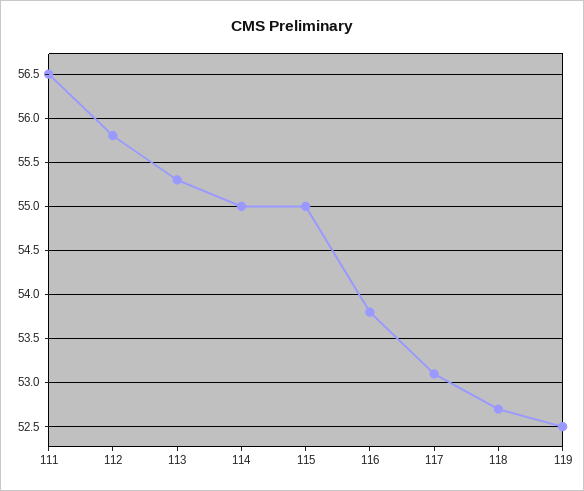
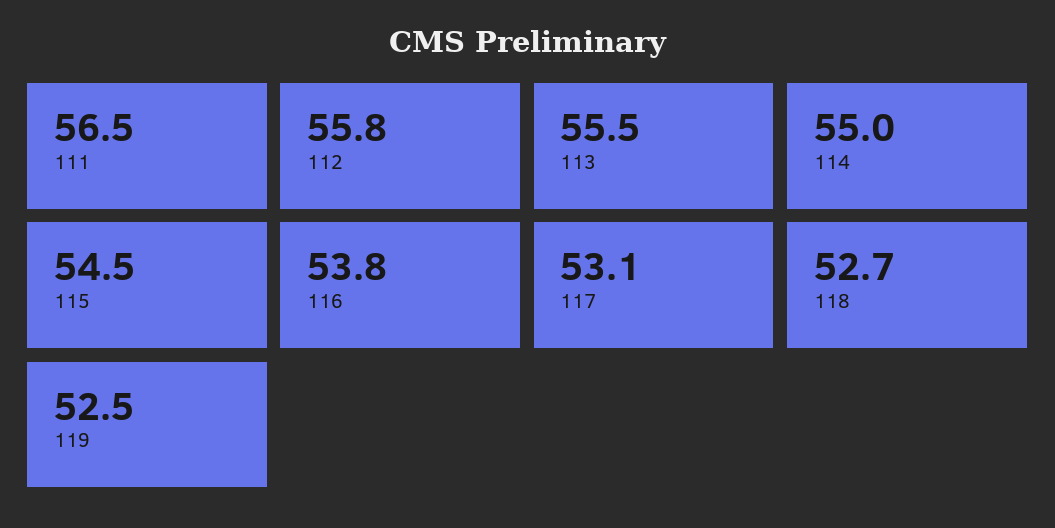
113: 55.3 -> 55.5
115: 55 -> 54.5

